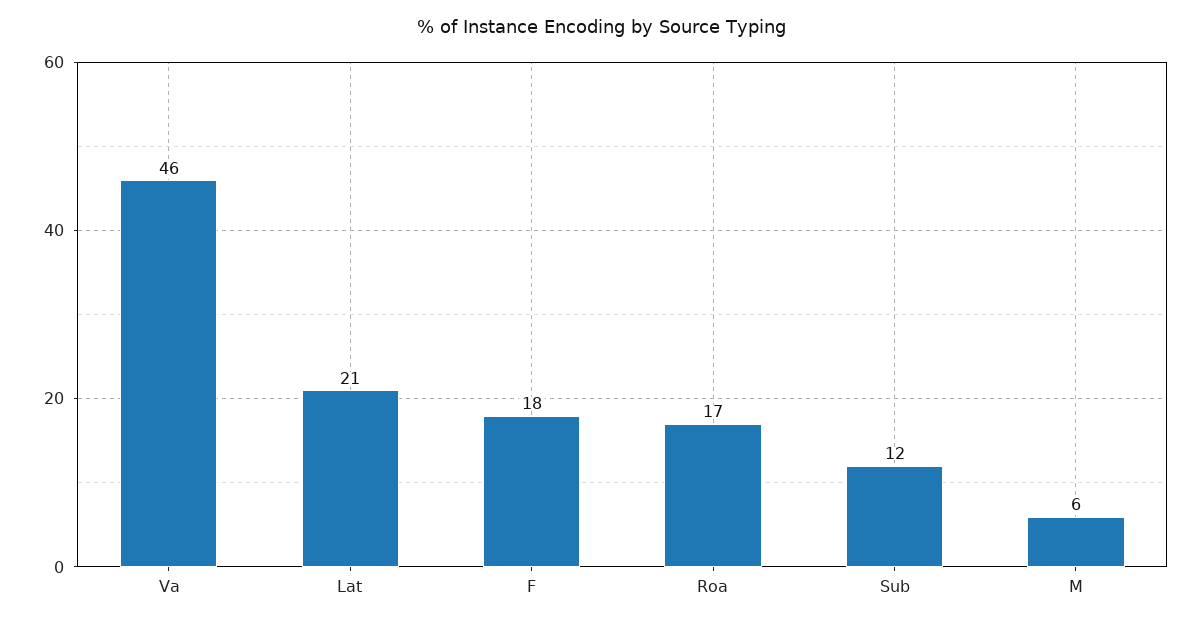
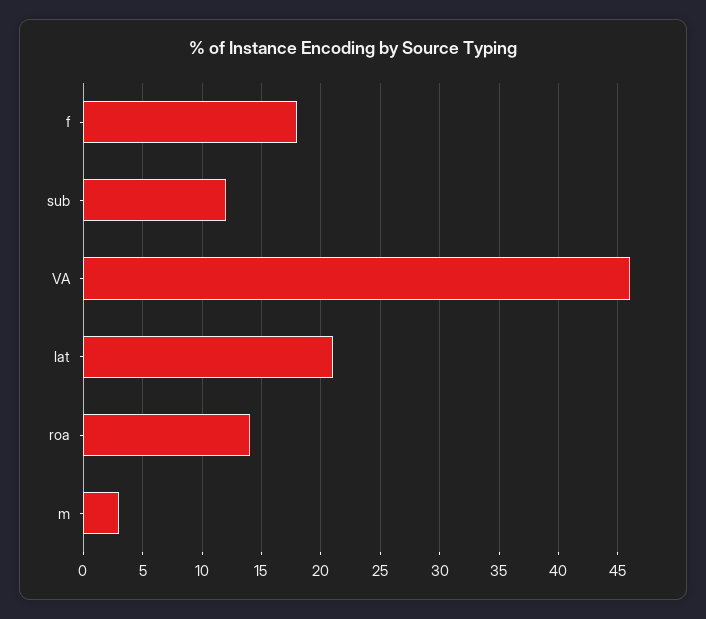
Roa: 17 -> 14
M: 6 -> 3

